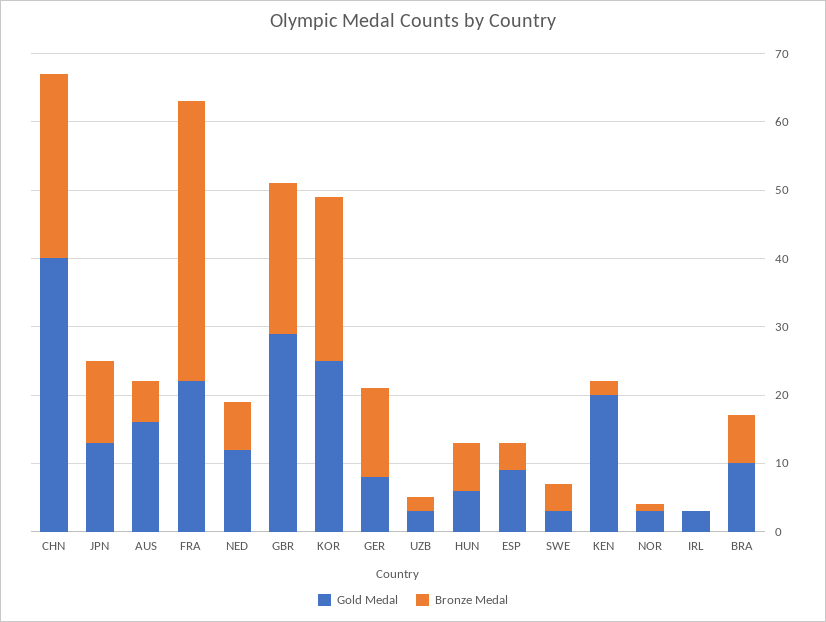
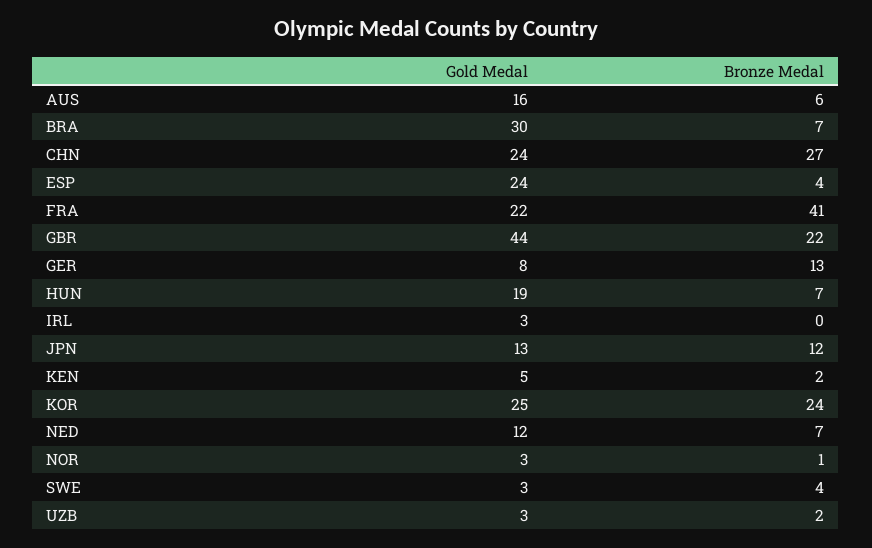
Gold Medal, CHN: 40 -> 24
Gold Medal, GBR: 30 -> 44
Gold Medal, HUN: 5 -> 19
Gold Medal, ESP: 10 -> 24
Gold Medal, KEN: 20 -> 5
Gold Medal, BRA: 10 -> 30

